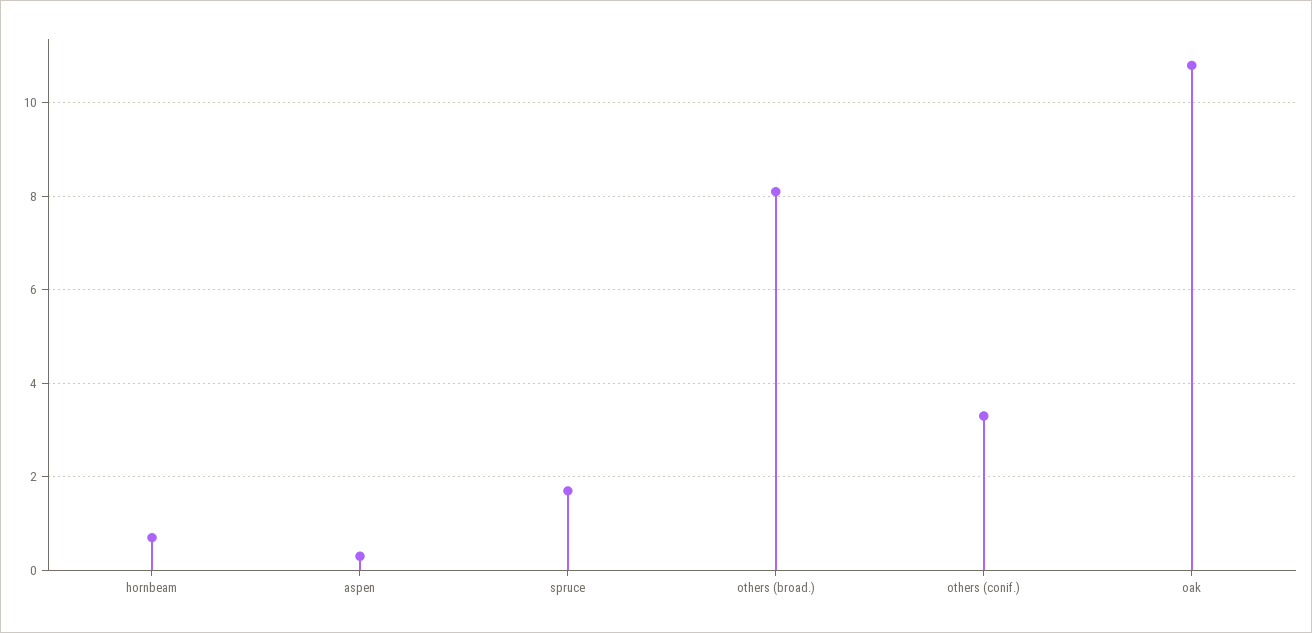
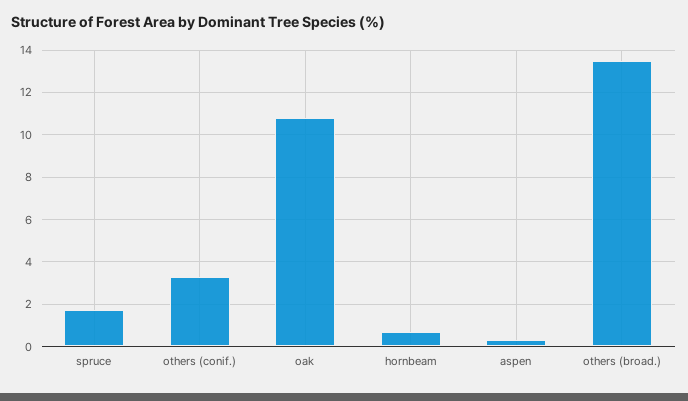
others (broad.): 8 -> 13.5

